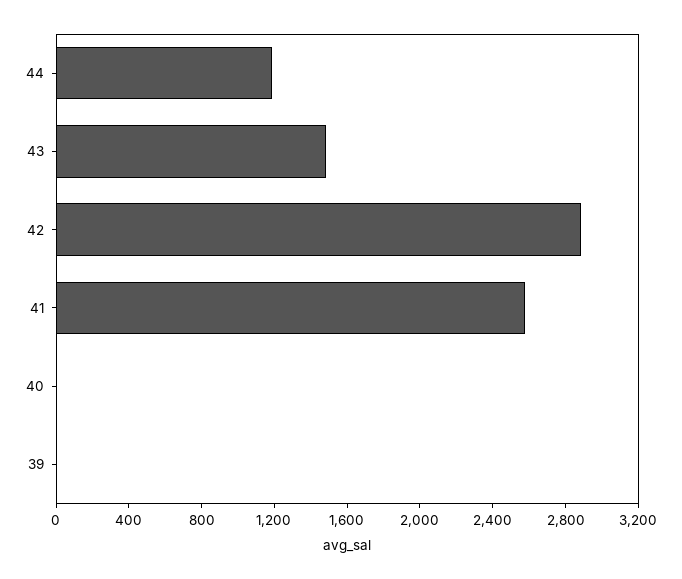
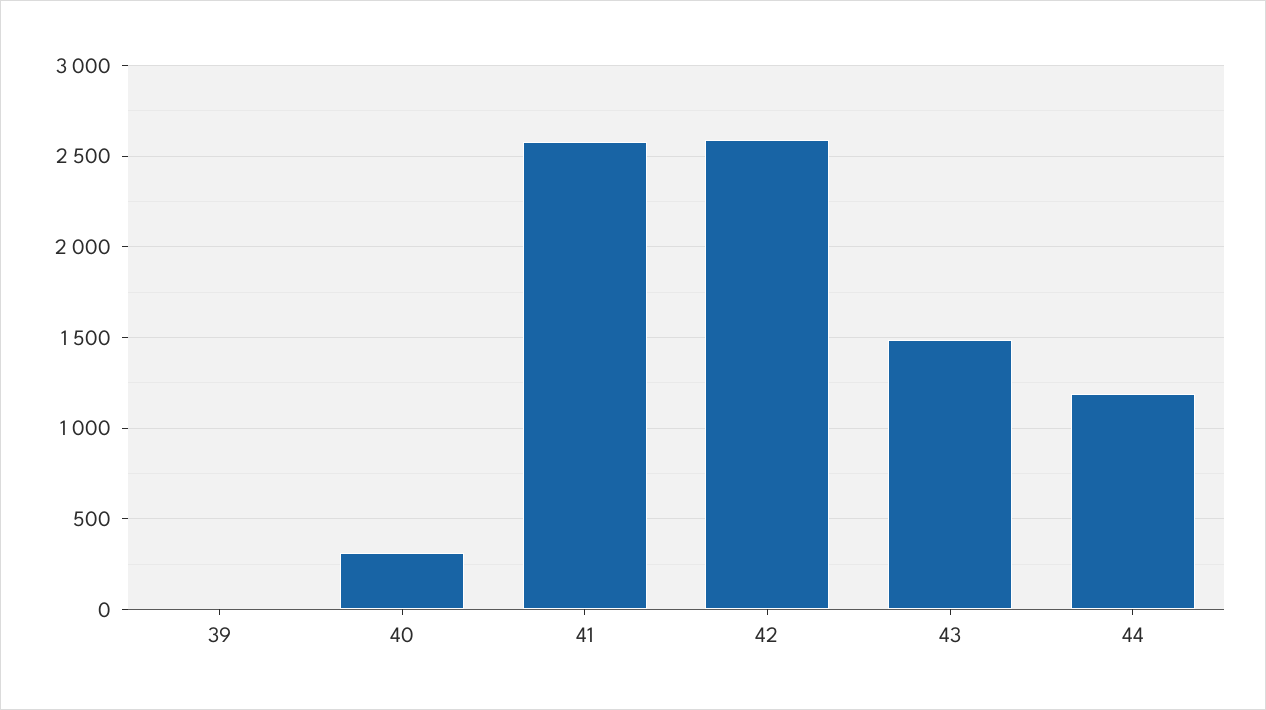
42: 2900 -> 2600
40: 0 -> 300

